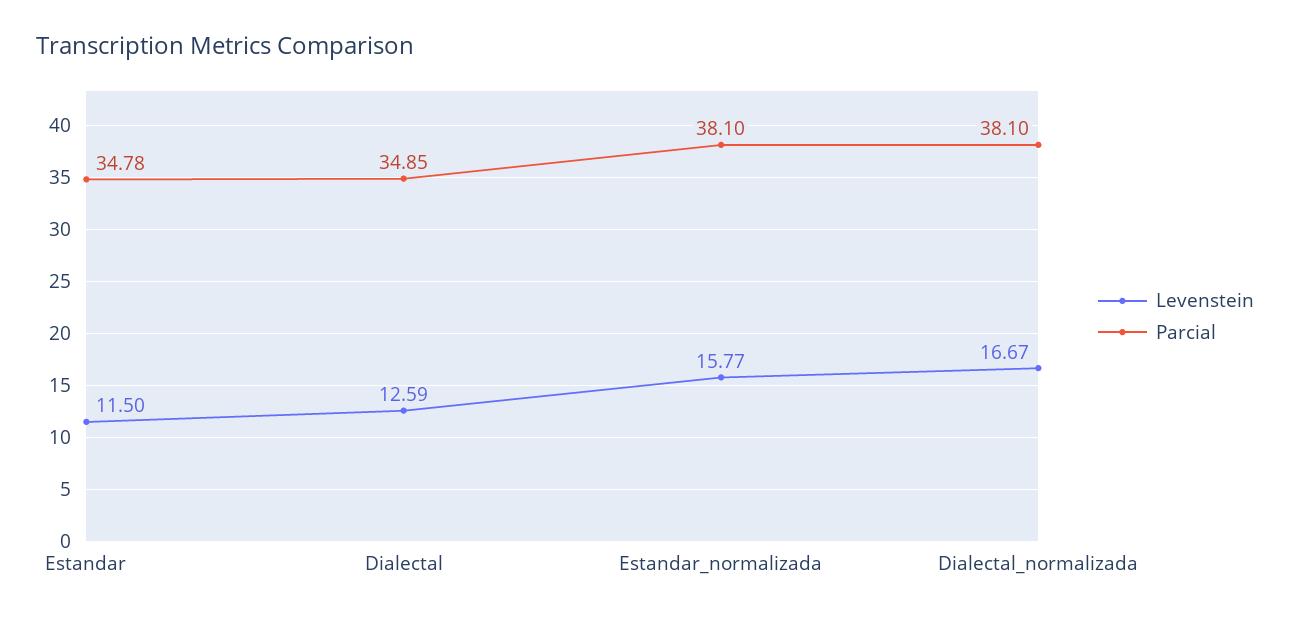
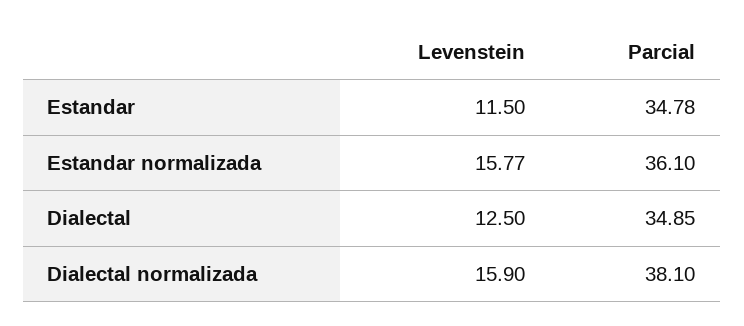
Levenstein, Dialectal: 12.59 -> 12.5
Parcial, Estandar_normalizada: 38.1 -> 36.1
Levenstein, Dialectal_normalizada: 16.67 -> 15.9

